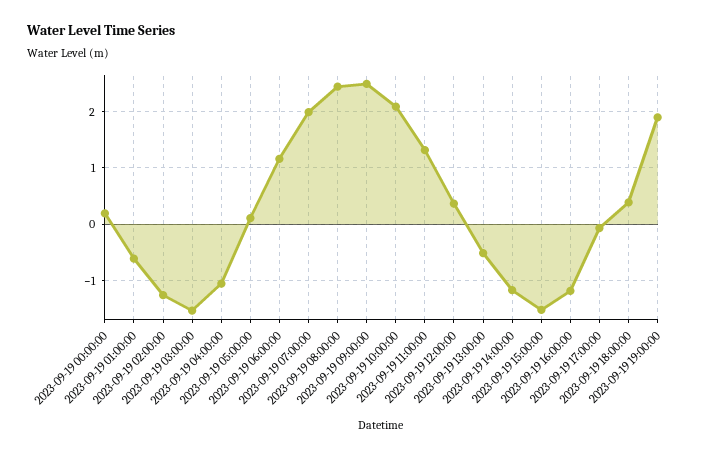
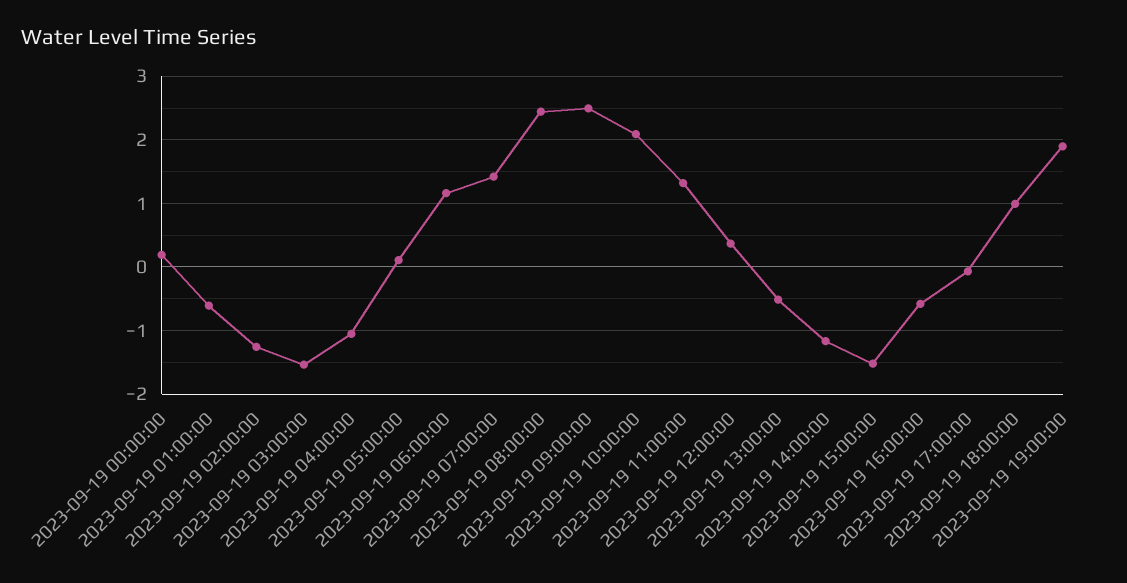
2023-09-19 07:00:00: 2 -> 1.4
2023-09-19 16:00:00: -1.2 -> -0.6
2023-09-19 18:00:00: 0.4 -> 1

